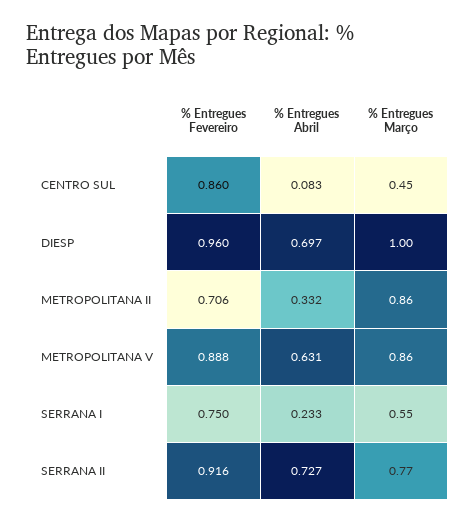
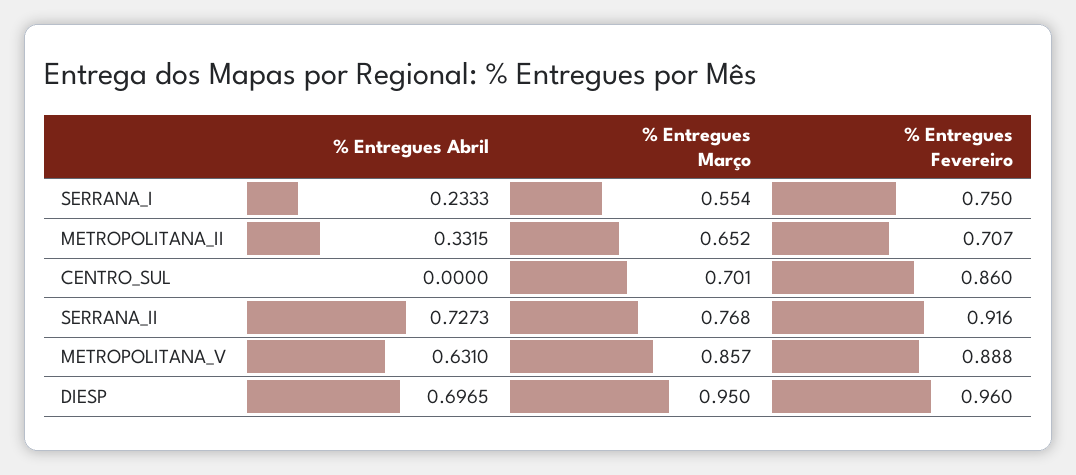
% Entregues Abril, CENTRO SUL: 0.083 -> 0
% Entregues Março, CENTRO SUL: 0.45 -> 0.701
% Entregues Março, DIESP: 1 -> 0.95
% Entregues Fevereiro, METROPOLITANA II: 0.706 -> 0.707
% Entregues Março, METROPOLITANA II: 0.86 -> 0.652

